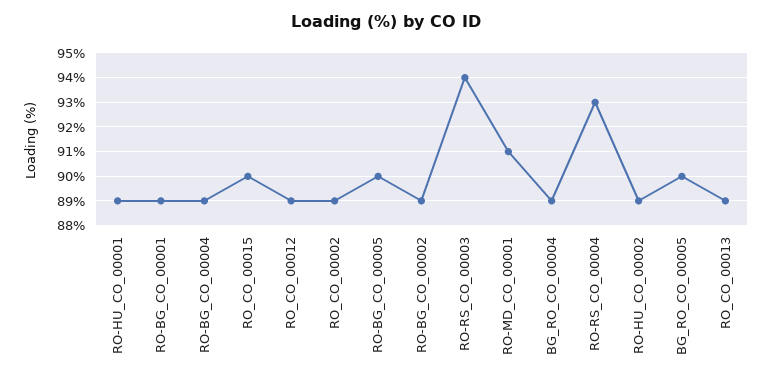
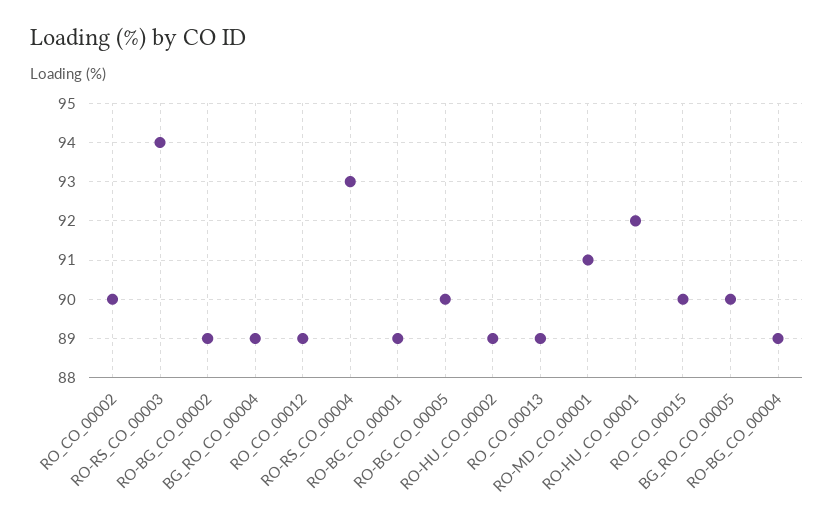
RO-HU_CO_00001: 89 -> 92
RO_CO_00002: 89 -> 90

